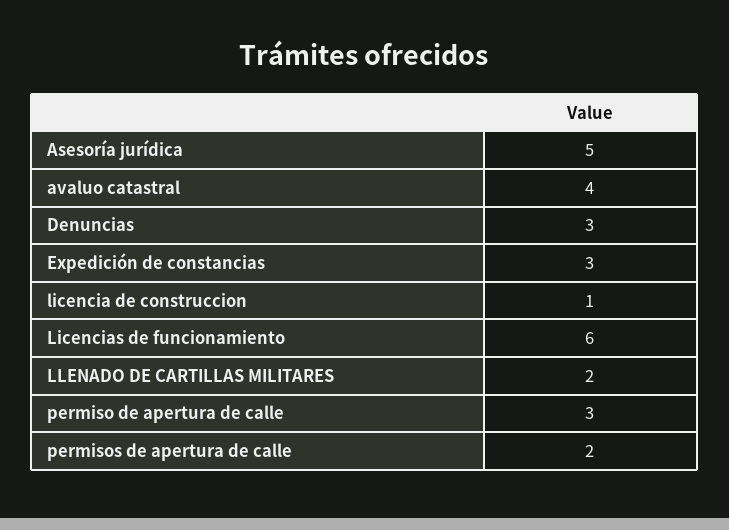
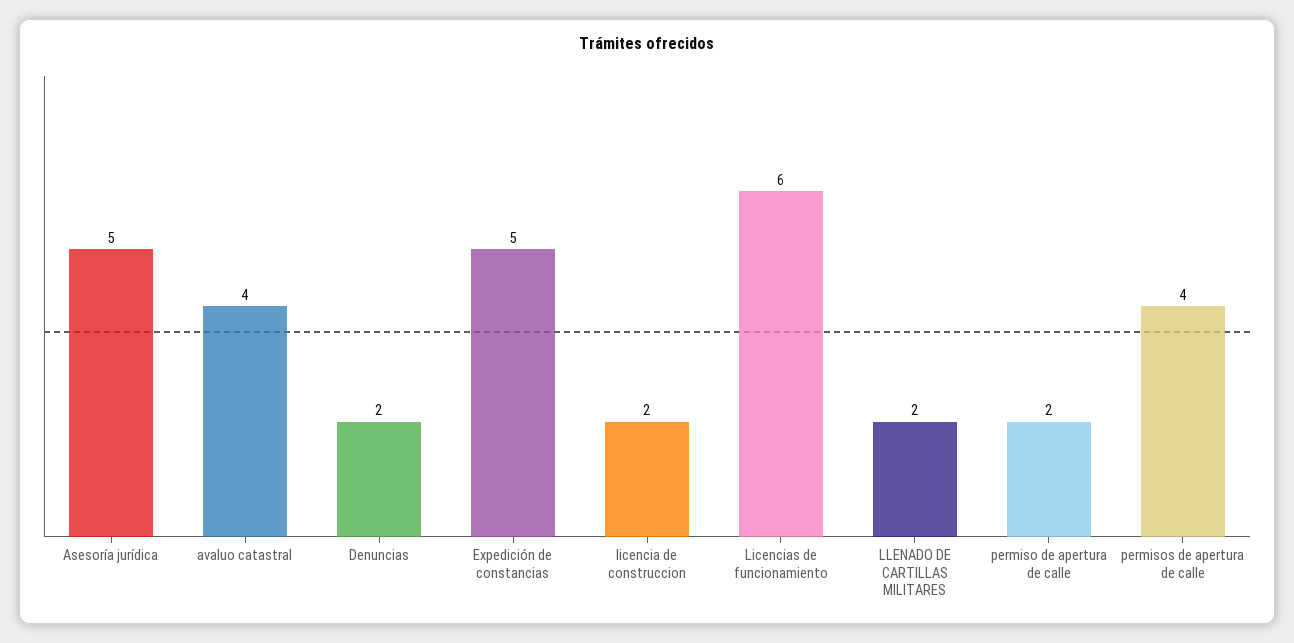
Denuncias: 3 -> 2
Expedición de constancias: 3 -> 5
licencia de construccion: 1 -> 2
permiso de apertura de calle: 3 -> 2
permisos de apertura de calle: 2 -> 4

